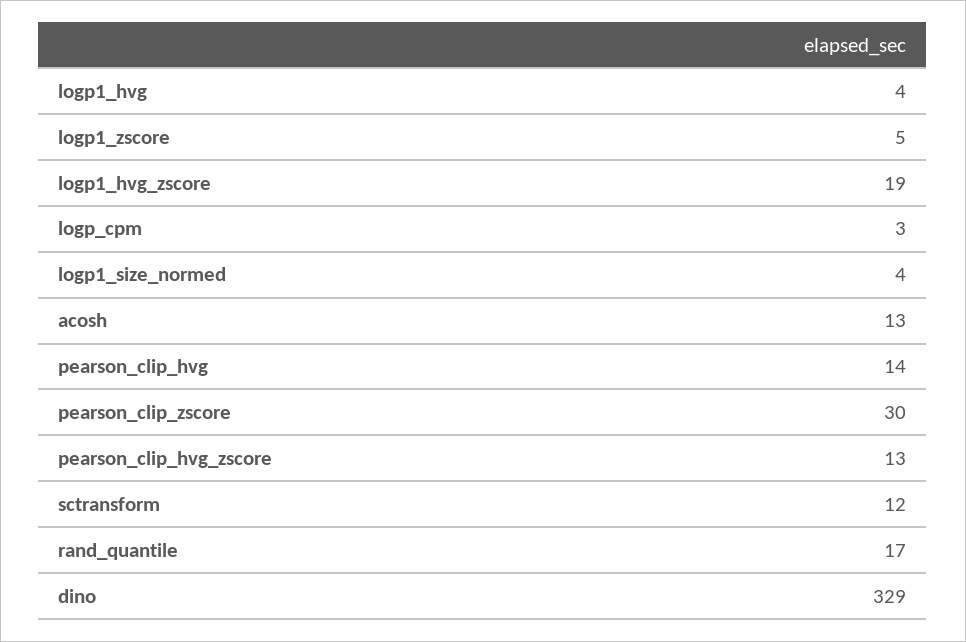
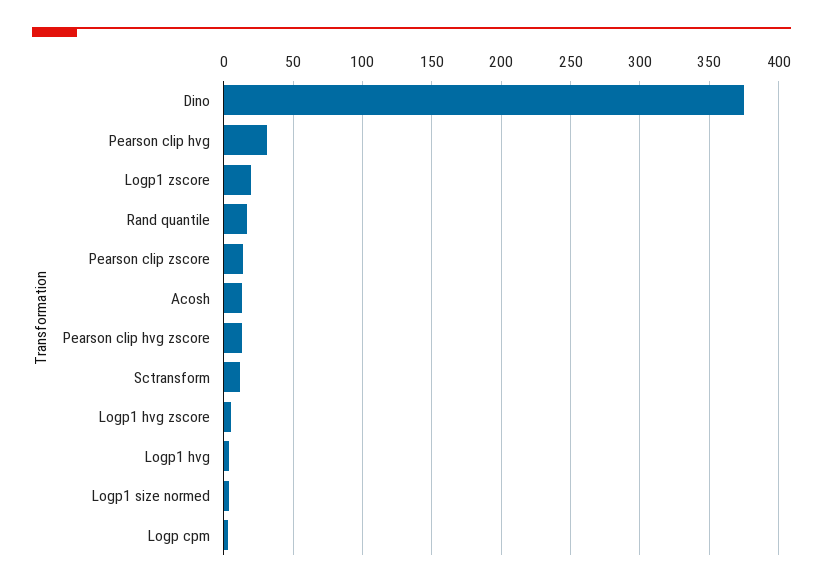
logp1_zscore: 5 -> 20
logp1_hvg_zscore: 19 -> 5
pearson_clip_hvg: 14 -> 30
pearson_clip_zscore: 30 -> 15
dino: 329 -> 375

